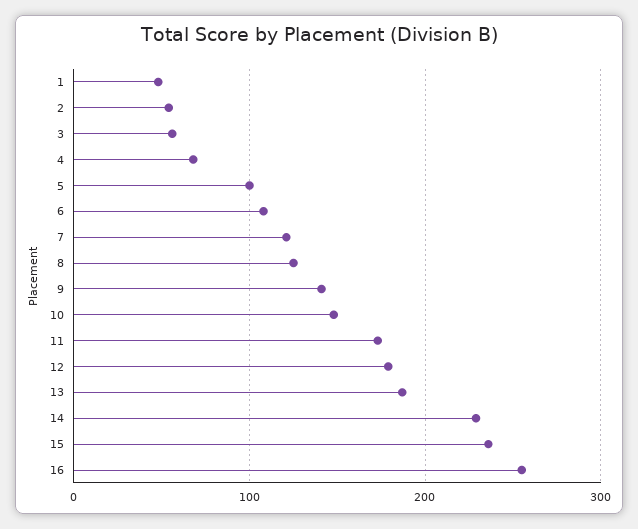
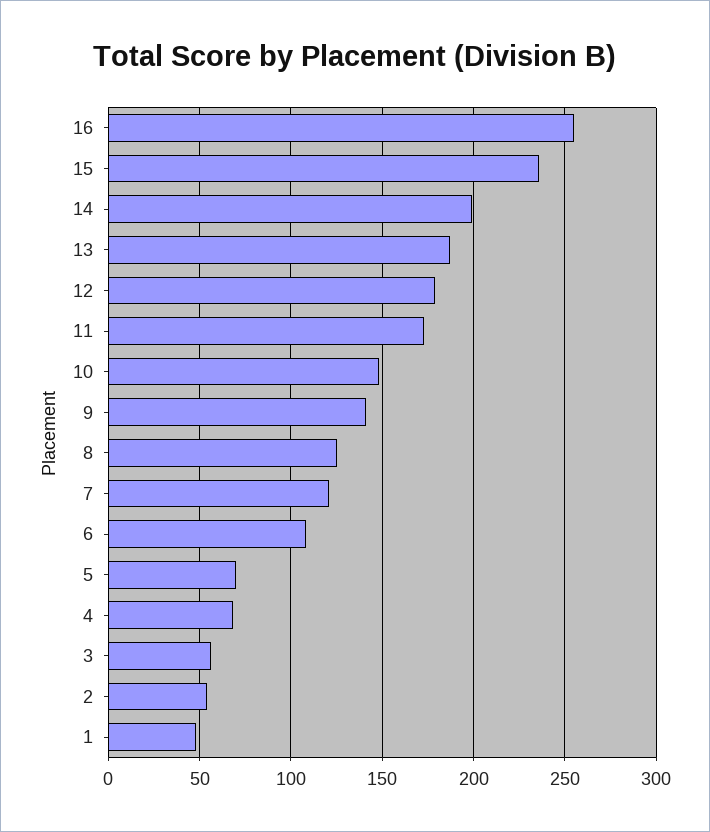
5: 100 -> 70
14: 230 -> 200

